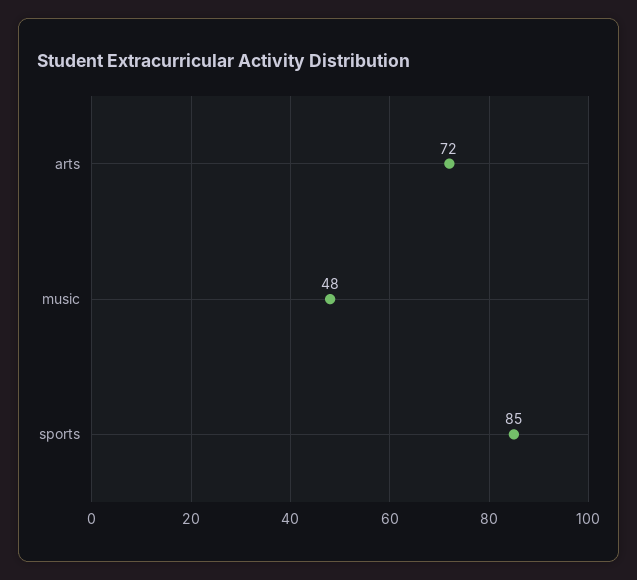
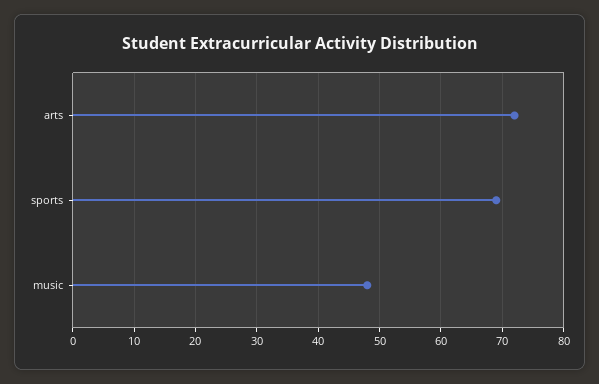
sports: 85 -> 69

